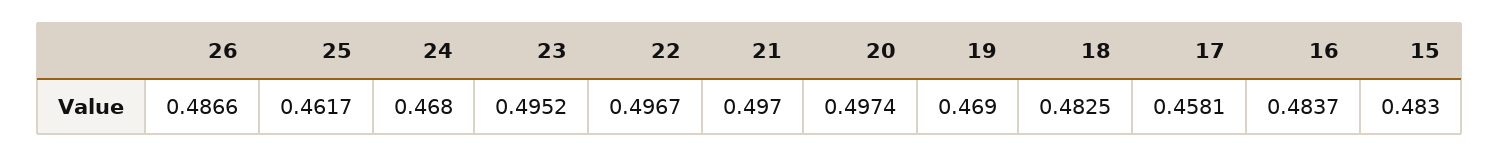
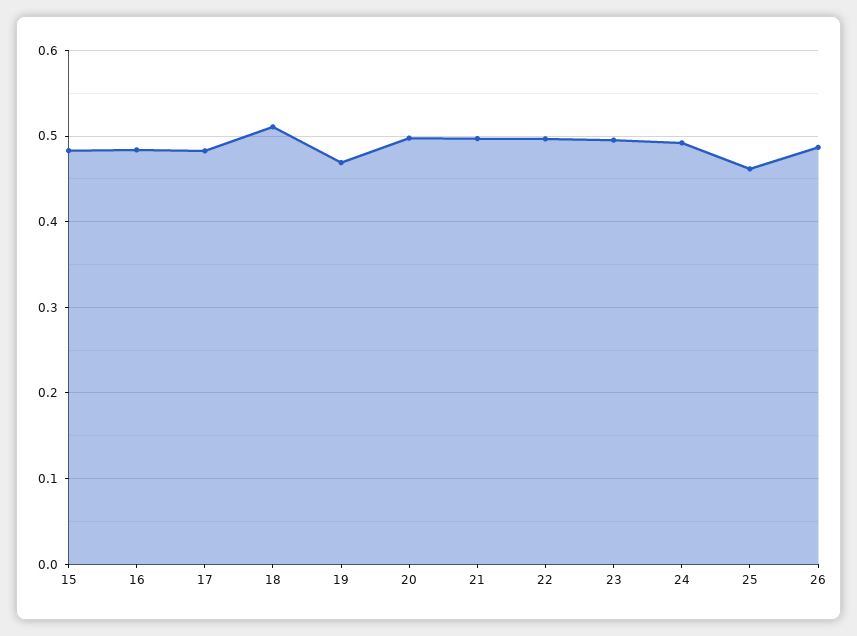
24: 0.468 -> 0.49
18: 0.4825 -> 0.51
17: 0.4581 -> 0.48

